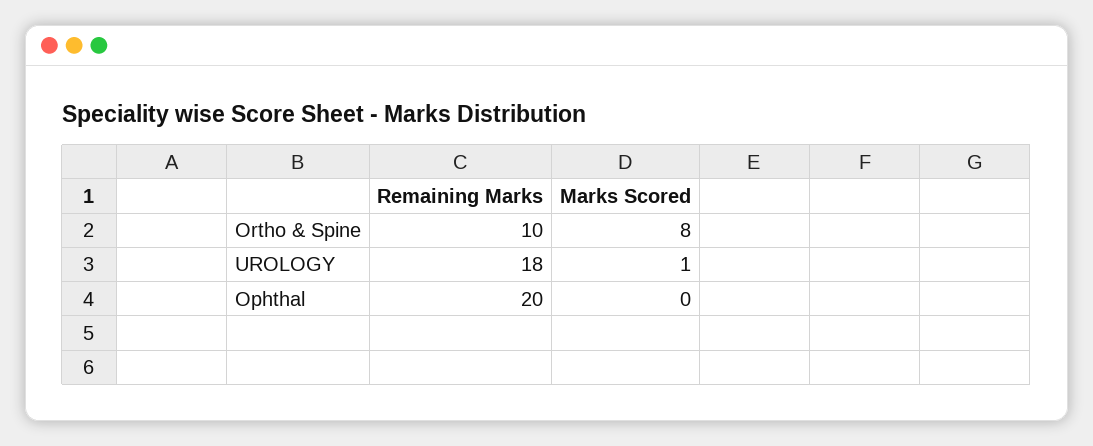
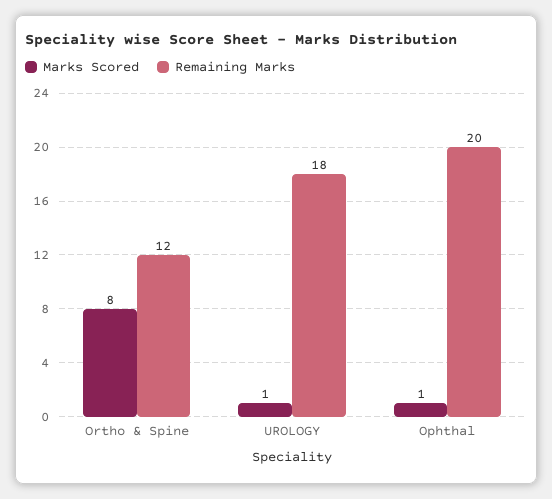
Remaining Marks, Ortho & Spine: 10 -> 12
Marks Scored, Ophthal: 0 -> 1

